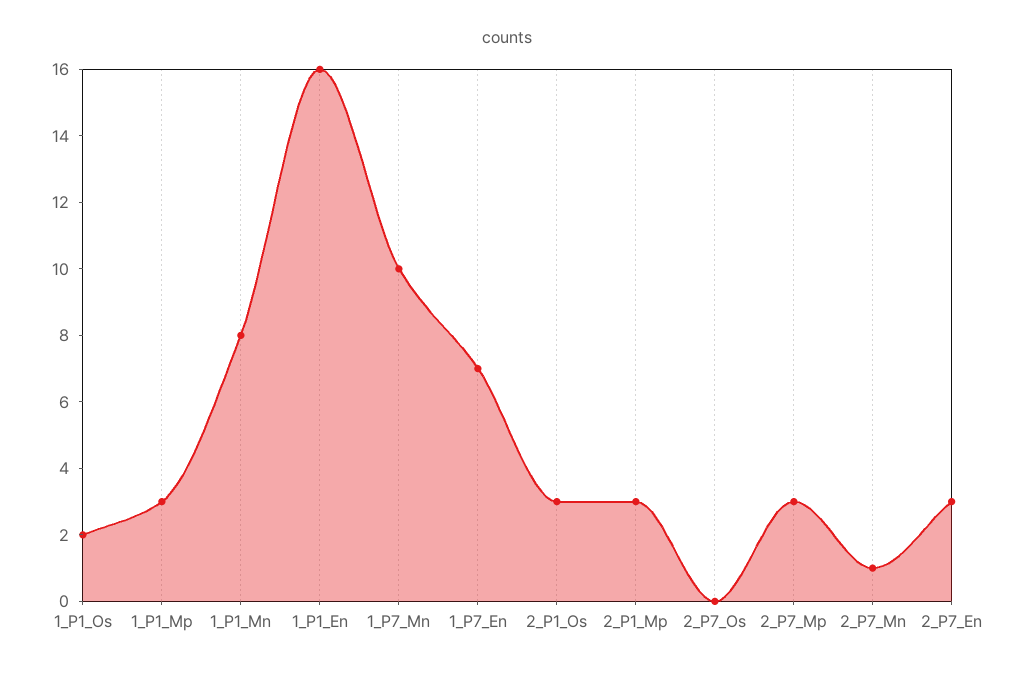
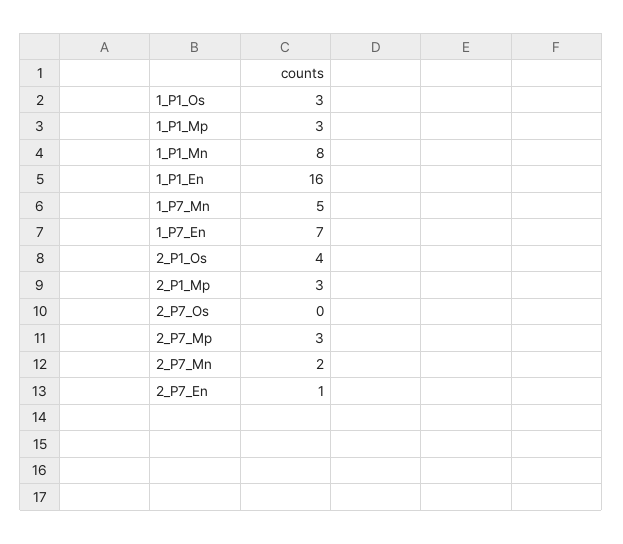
1_P1_Os: 2 -> 3
1_P7_Mn: 10 -> 5
2_P1_Os: 3 -> 4
2_P7_Mn: 1 -> 2
2_P7_En: 3 -> 1

